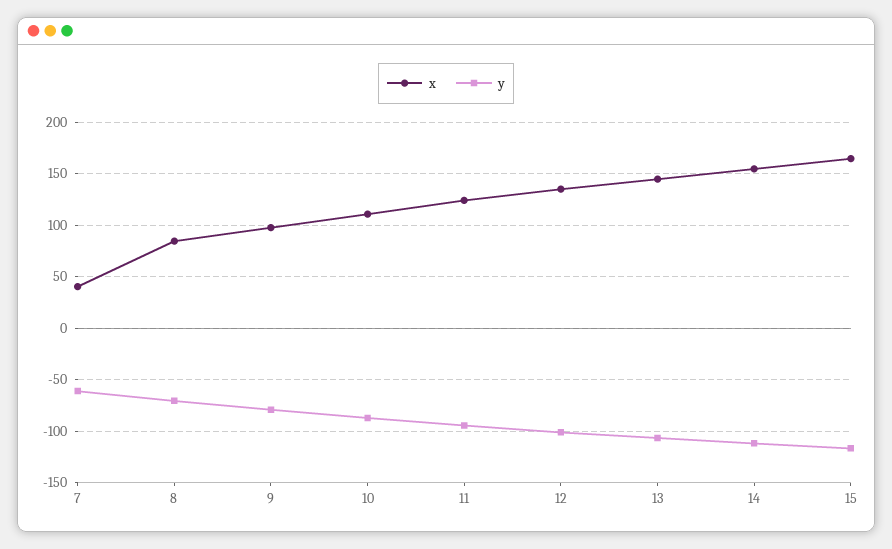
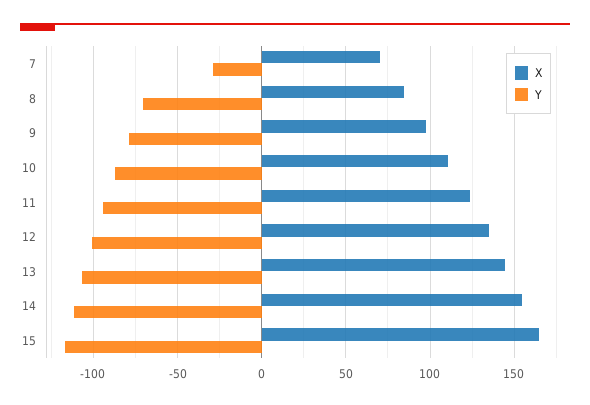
x, 7: 40 -> 70
y, 7: -60 -> -30

